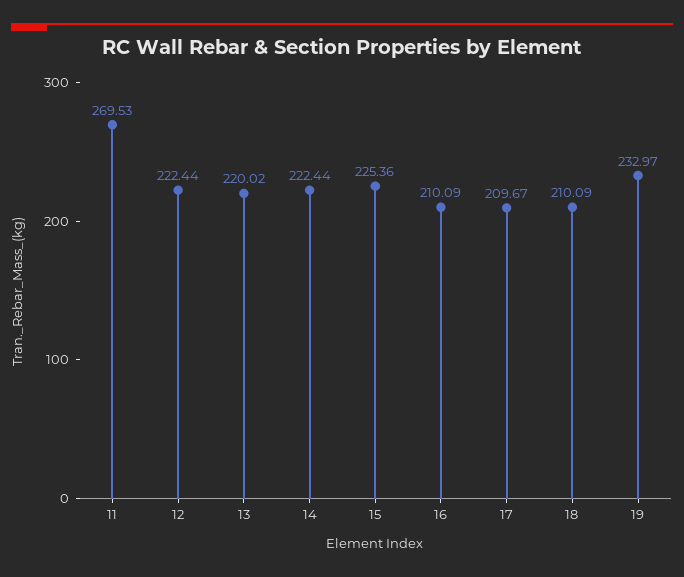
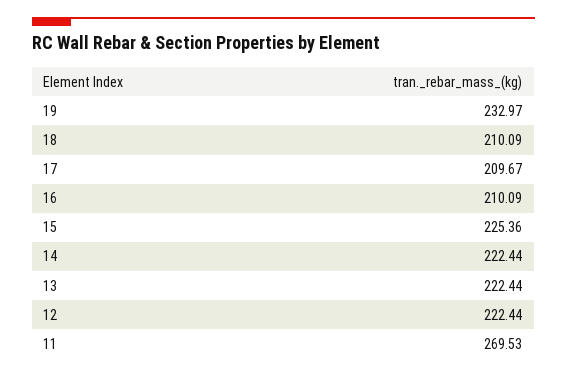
13: 220.02 -> 222.44

